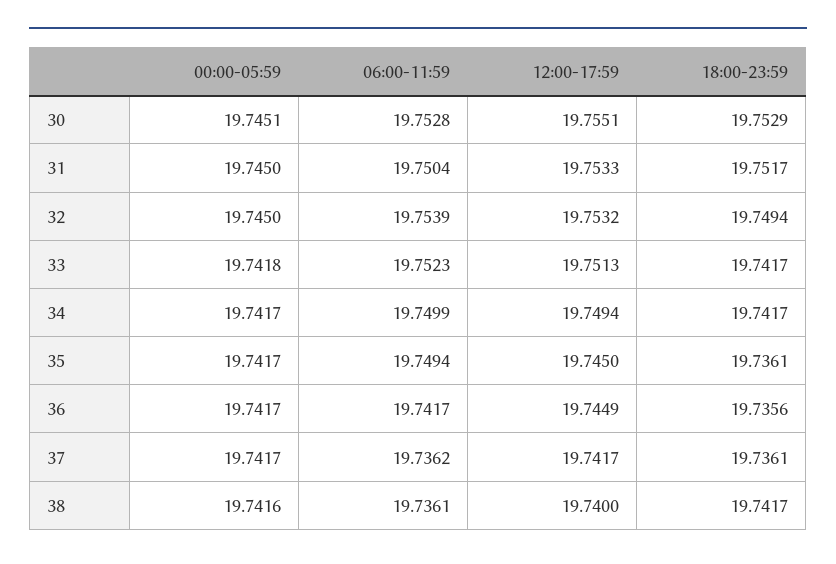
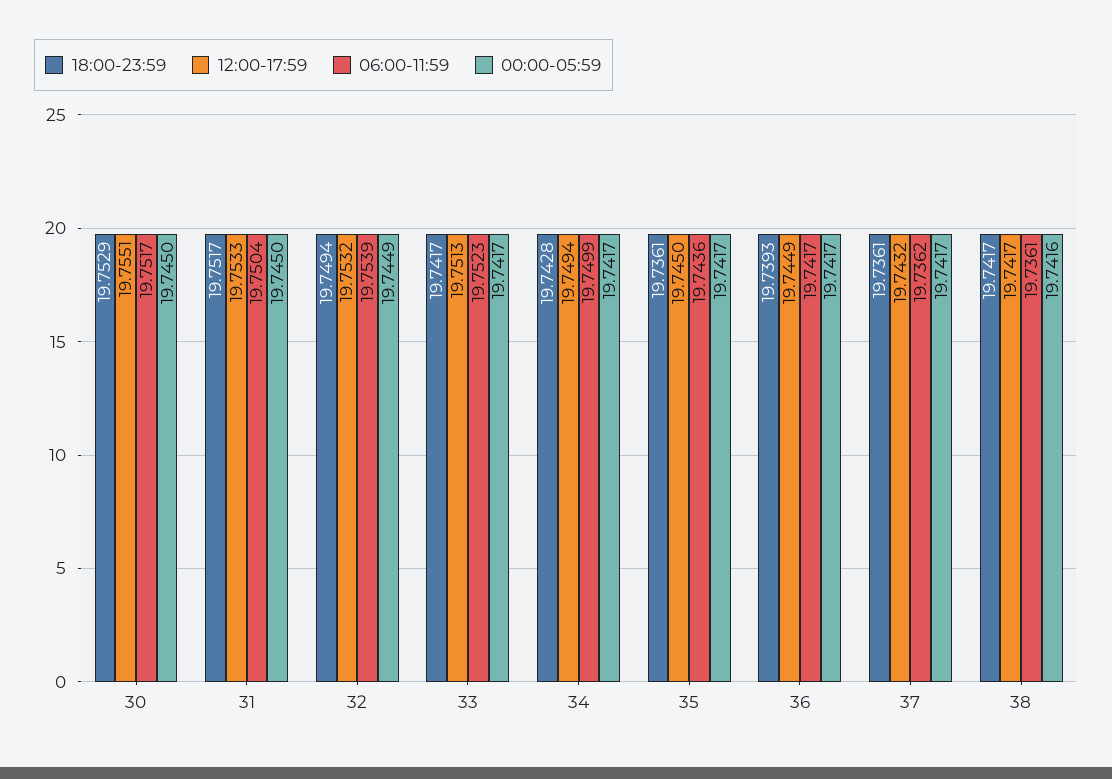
00:00-05:59, 30: 19.7451 -> 19.745
06:00-11:59, 30: 19.7528 -> 19.7517
00:00-05:59, 32: 19.745 -> 19.7449
00:00-05:59, 33: 19.7418 -> 19.7417
18:00-23:59, 34: 19.7417 -> 19.7428
06:00-11:59, 35: 19.7494 -> 19.7436
18:00-23:59, 36: 19.7356 -> 19.7393
12:00-17:59, 37: 19.7417 -> 19.7432
12:00-17:59, 38: 19.74 -> 19.7417

